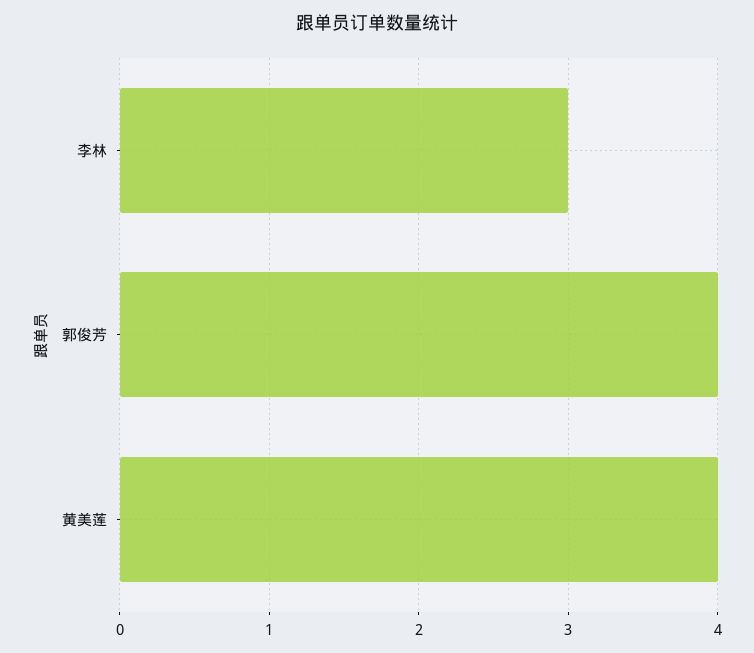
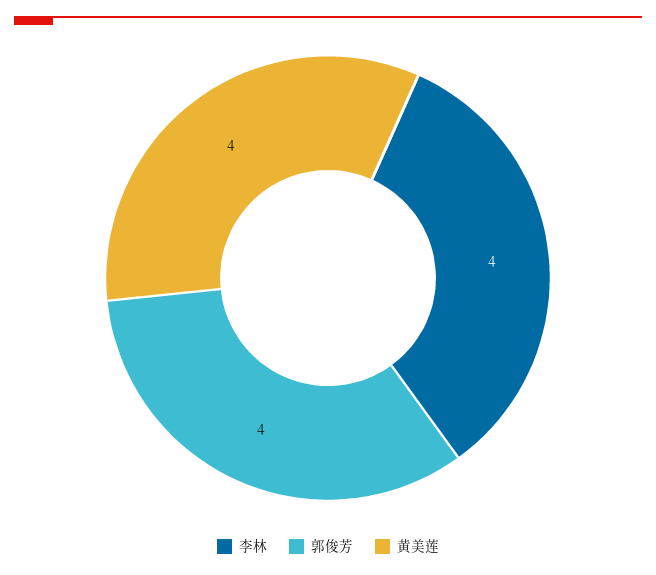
李林: 3 -> 4

